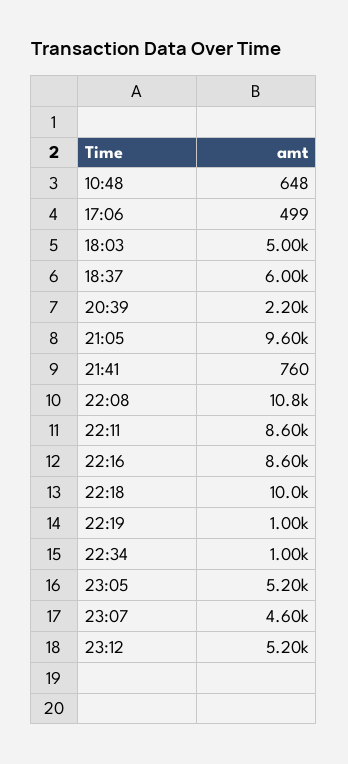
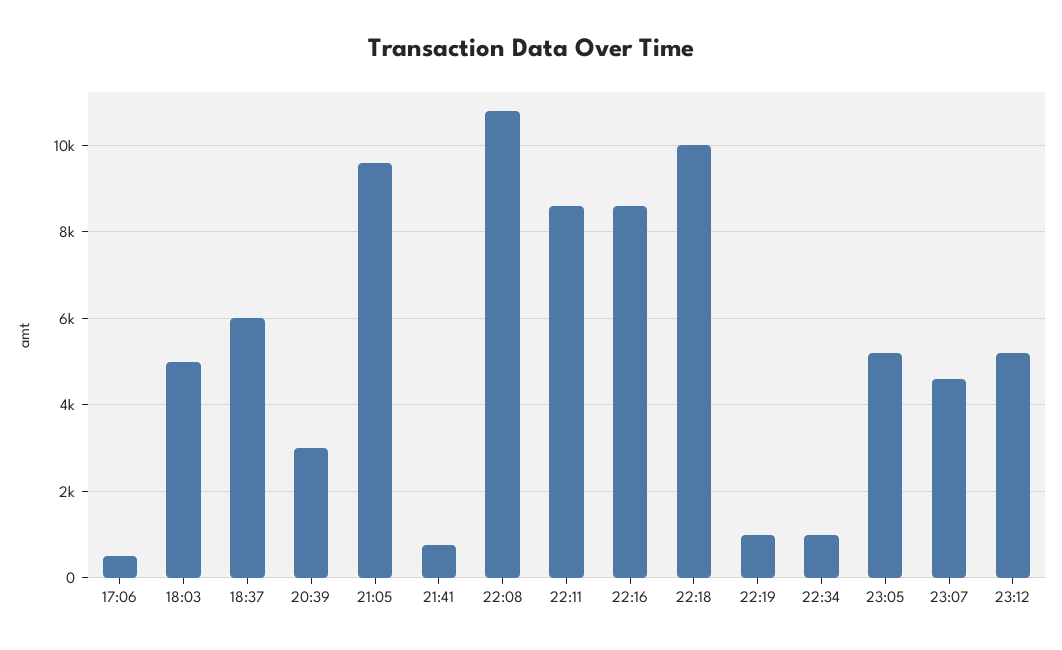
10:48: 648 -> none
20:39: 2200 -> 3000

